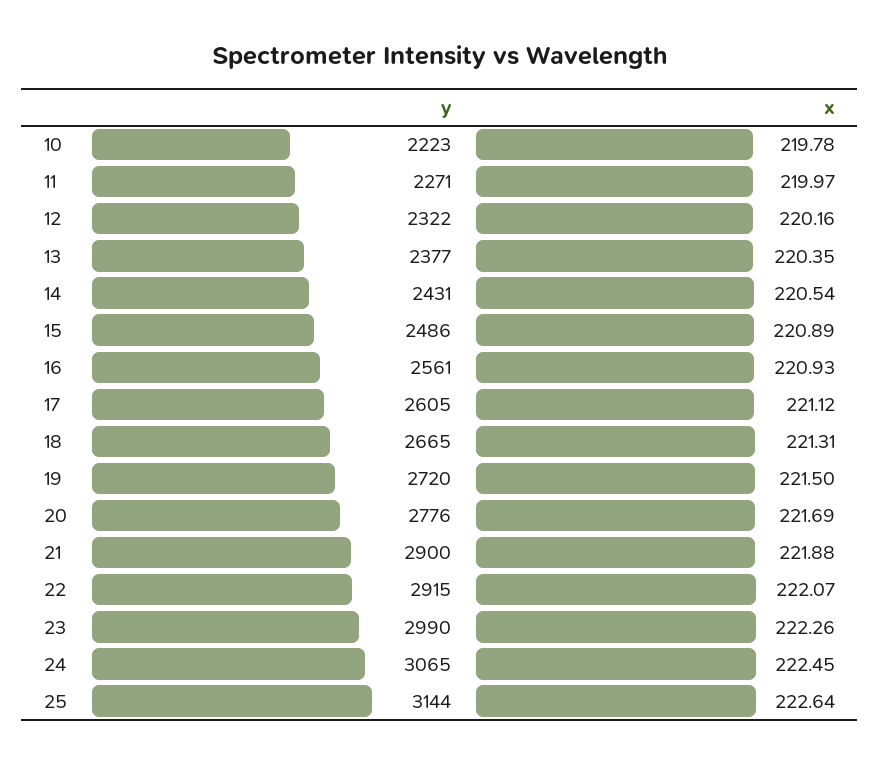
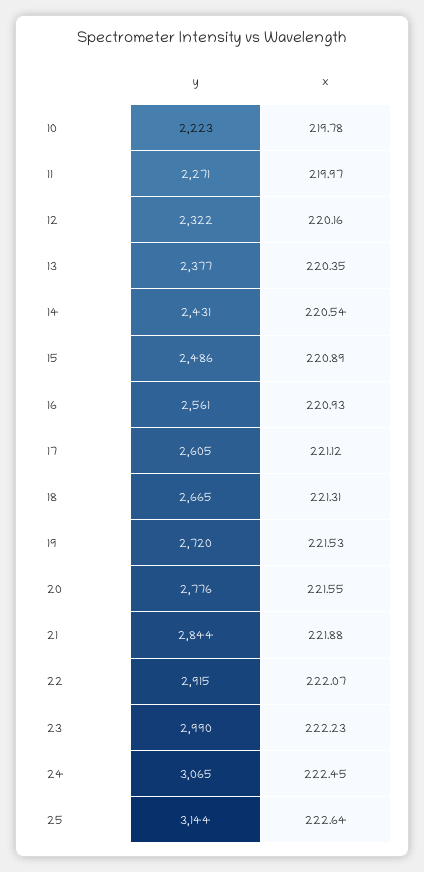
x, 19: 221.5 -> 221.53
x, 20: 221.69 -> 221.55
y, 21: 2900 -> 2844
x, 23: 222.26 -> 222.23

